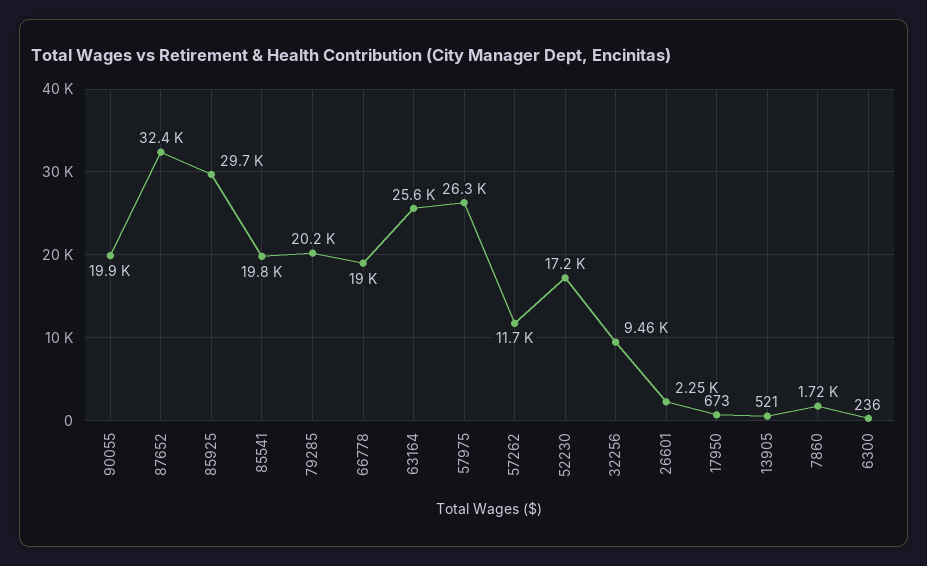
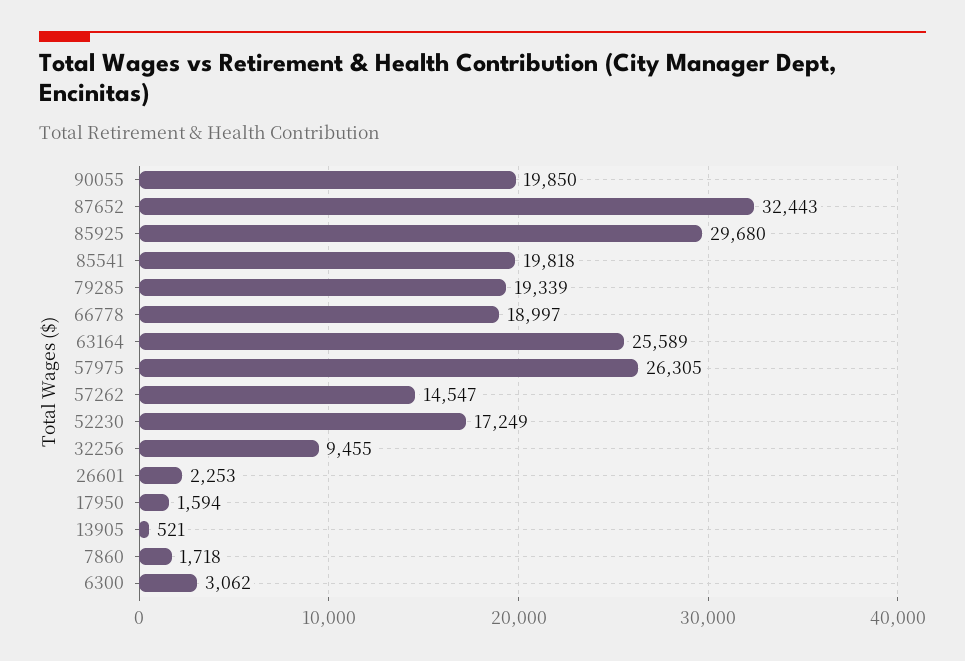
79285: 20200 -> 19339
57262: 11700 -> 14547
17950: 673 -> 1594
6300: 236 -> 3062

